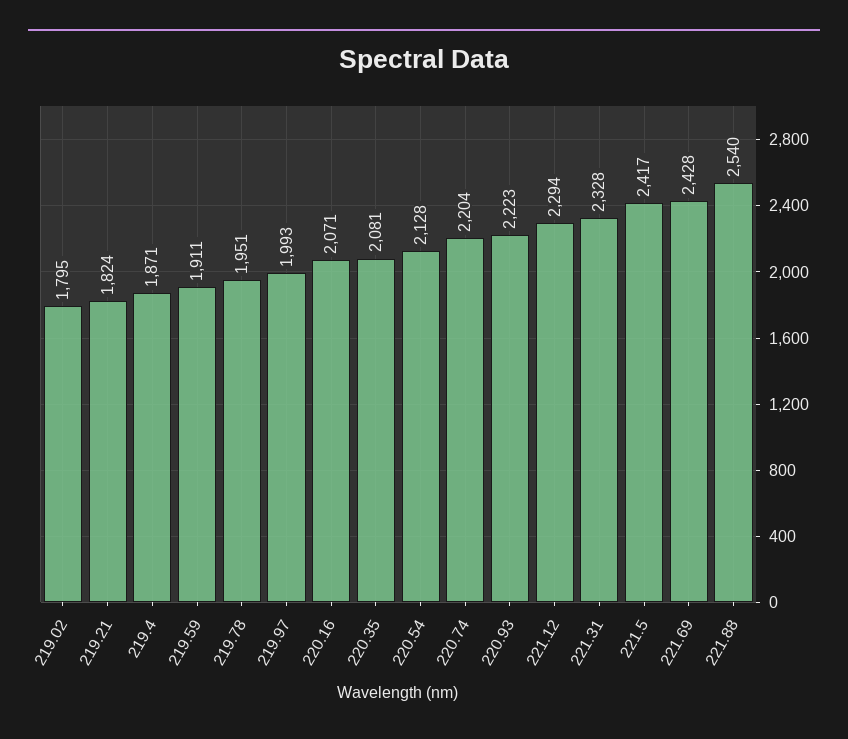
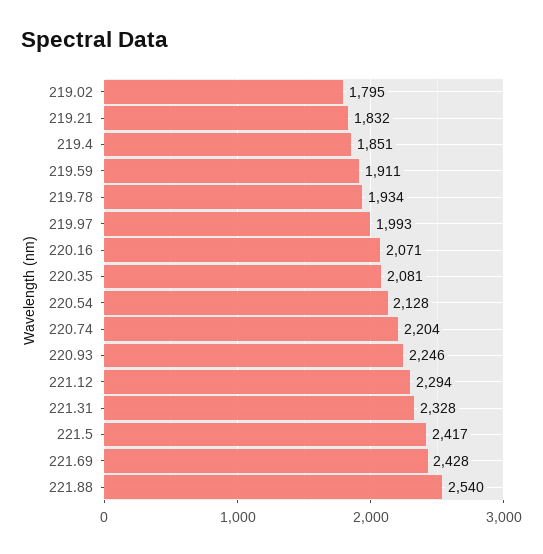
219.21: 1824 -> 1832
219.4: 1871 -> 1851
219.78: 1951 -> 1934
220.93: 2223 -> 2246

